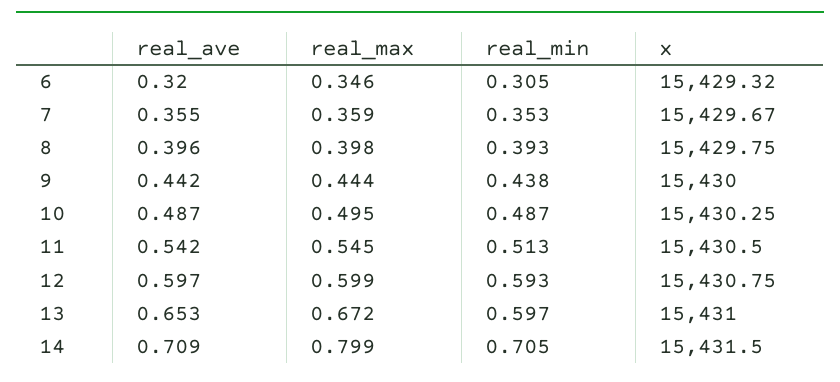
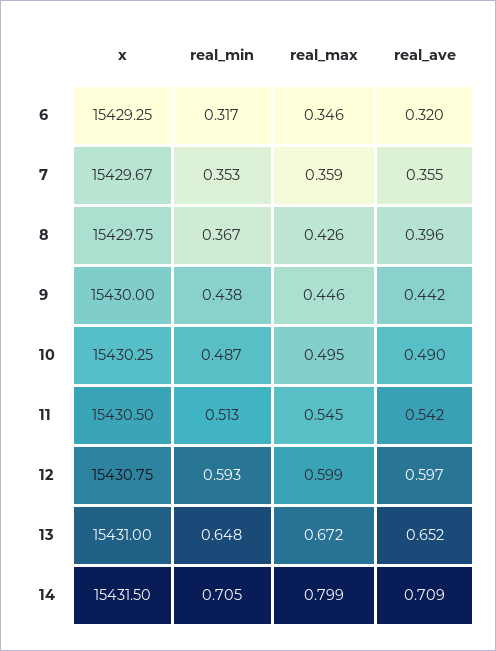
real_min, 6: 0.305 -> 0.317
x, 6: 15429.32 -> 15429.25
real_max, 8: 0.398 -> 0.426
real_min, 8: 0.393 -> 0.367
real_max, 9: 0.444 -> 0.446
real_ave, 10: 0.487 -> 0.49
real_ave, 13: 0.653 -> 0.652
real_min, 13: 0.597 -> 0.648

